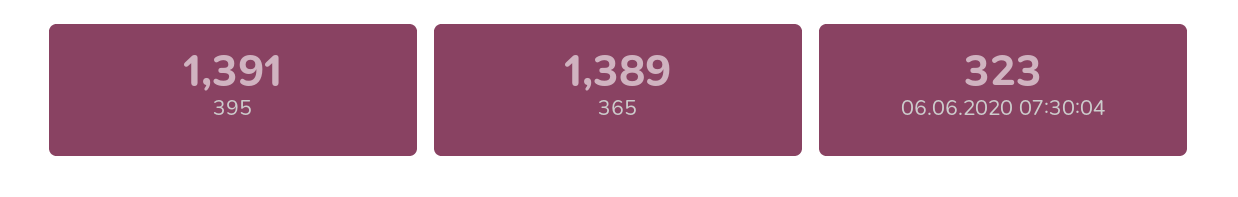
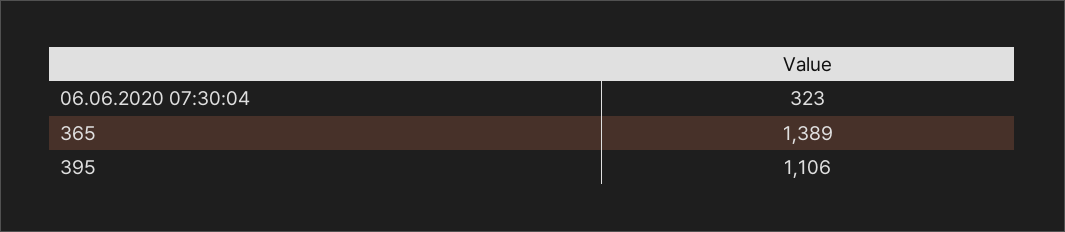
395: 1391 -> 1106

